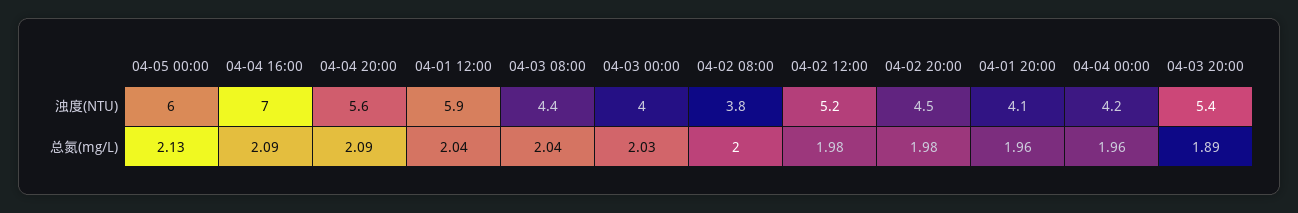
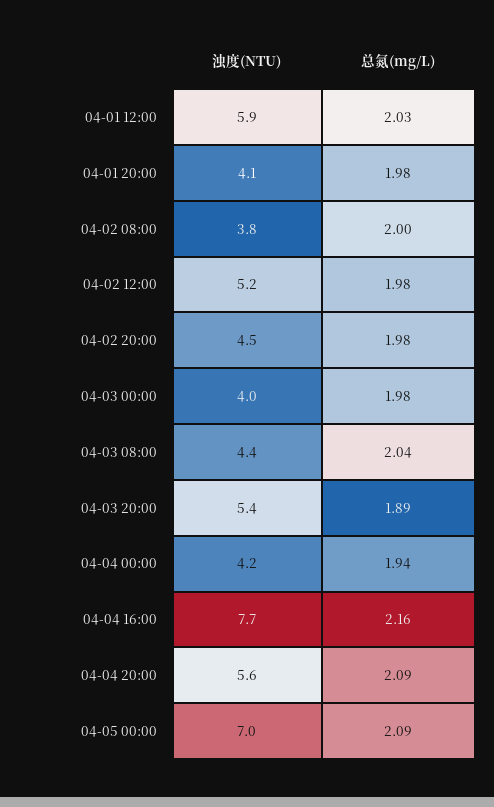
04-05 00:00, 浊度(NTU): 6 -> 7
04-04 16:00, 浊度(NTU): 7 -> 7.7
04-05 00:00, 总氮(mg/L): 2.13 -> 2.09
04-04 16:00, 总氮(mg/L): 2.09 -> 2.16
04-01 12:00, 总氮(mg/L): 2.04 -> 2.03
04-03 00:00, 总氮(mg/L): 2.03 -> 1.98
04-01 20:00, 总氮(mg/L): 1.96 -> 1.98
04-04 00:00, 总氮(mg/L): 1.96 -> 1.94

